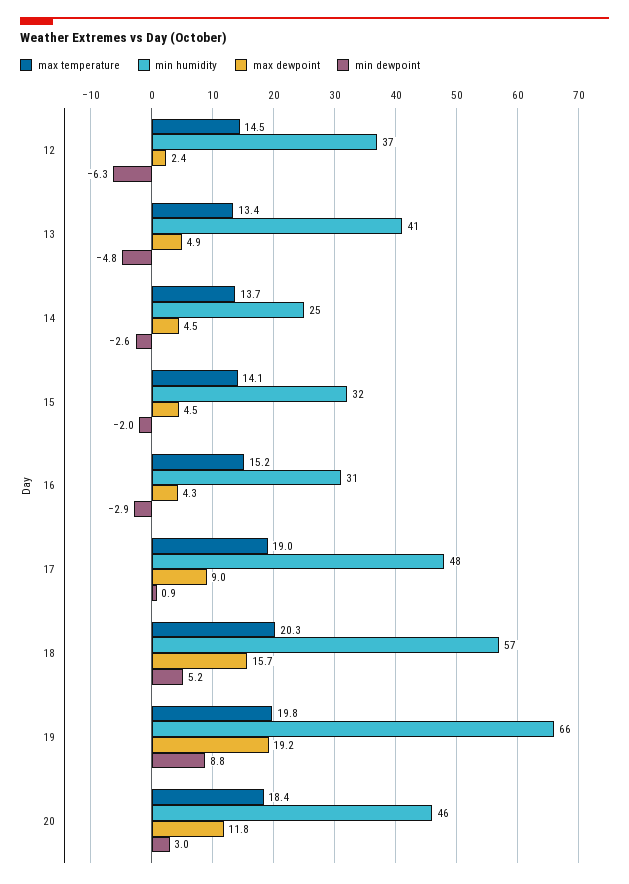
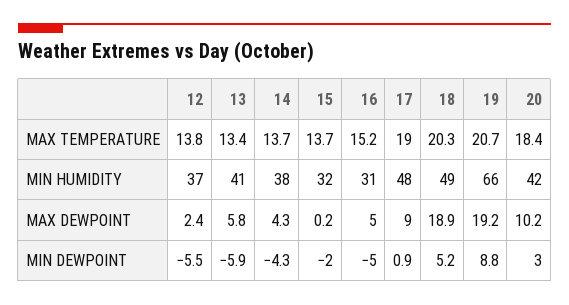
max temperature, 12: 14.5 -> 13.8
min dewpoint, 12: -6.3 -> -5.5
max dewpoint, 13: 4.9 -> 5.8
min dewpoint, 13: -4.8 -> -5.9
min humidity, 14: 25 -> 38
max dewpoint, 14: 4.5 -> 4.3
min dewpoint, 14: -2.6 -> -4.3
max temperature, 15: 14.1 -> 13.7
max dewpoint, 15: 4.5 -> 0.2
max dewpoint, 16: 4.3 -> 5
min dewpoint, 16: -2.9 -> -5
min humidity, 18: 57 -> 49
max dewpoint, 18: 15.7 -> 18.9
max temperature, 19: 19.8 -> 20.7
min humidity, 20: 46 -> 42
max dewpoint, 20: 11.8 -> 10.2

